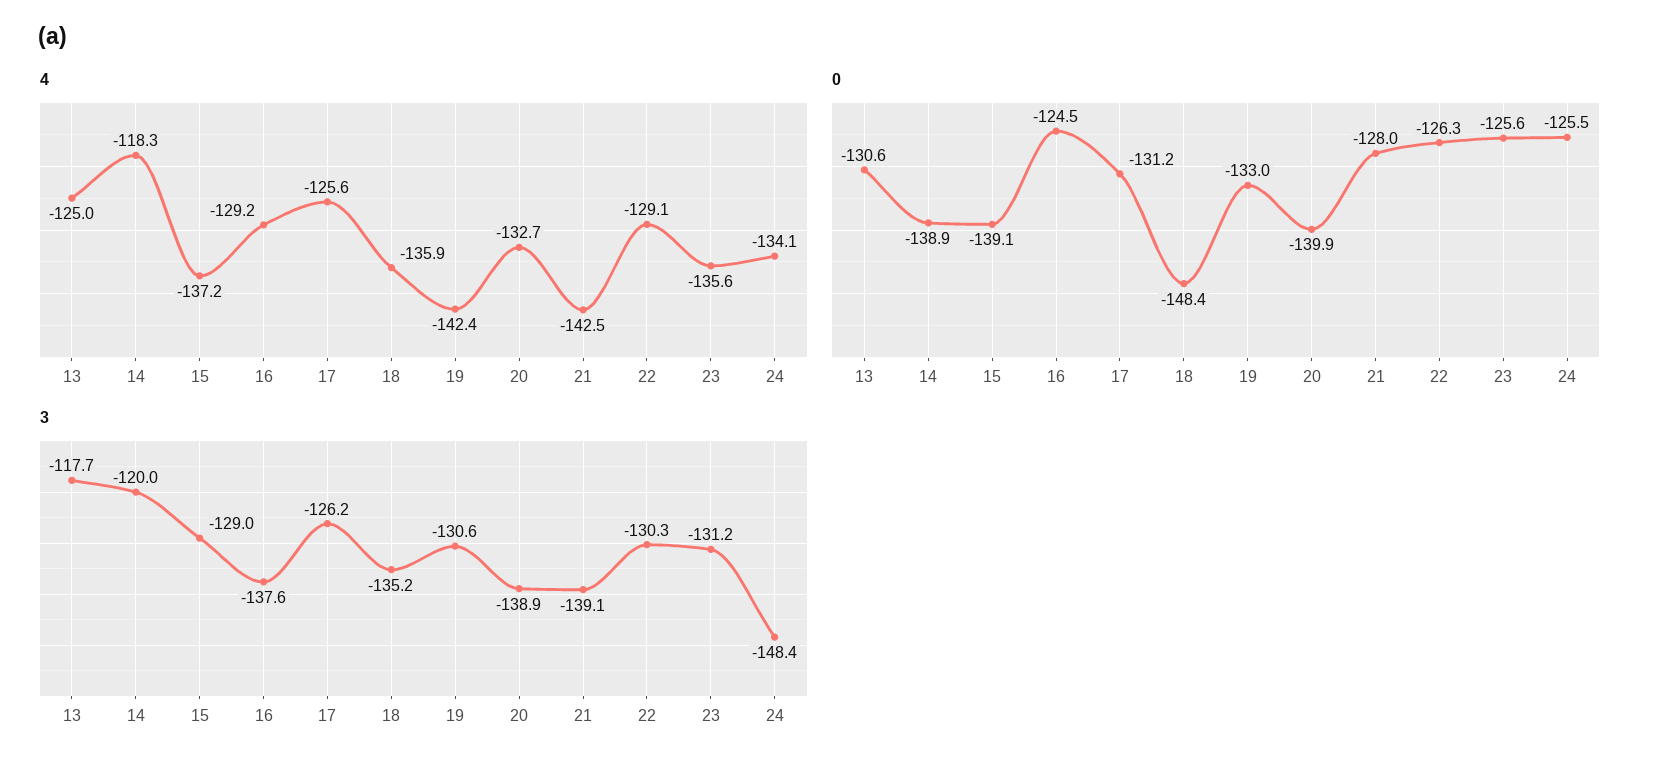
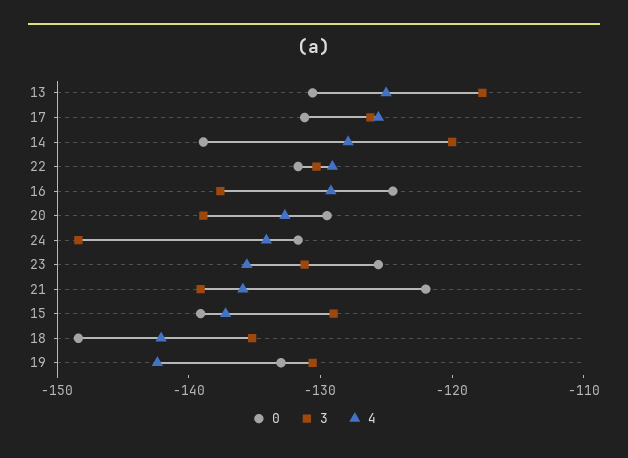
4, 14: -118.3 -> -128
4, 18: -135.9 -> -142
4, 21: -142.5 -> -136
0, 20: -139.9 -> -130
0, 21: -128 -> -122
0, 22: -126.3 -> -132
0, 24: -125.5 -> -132

